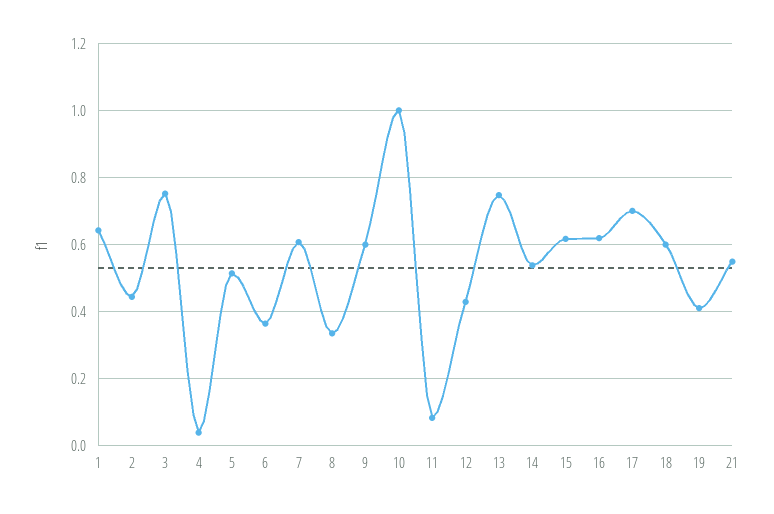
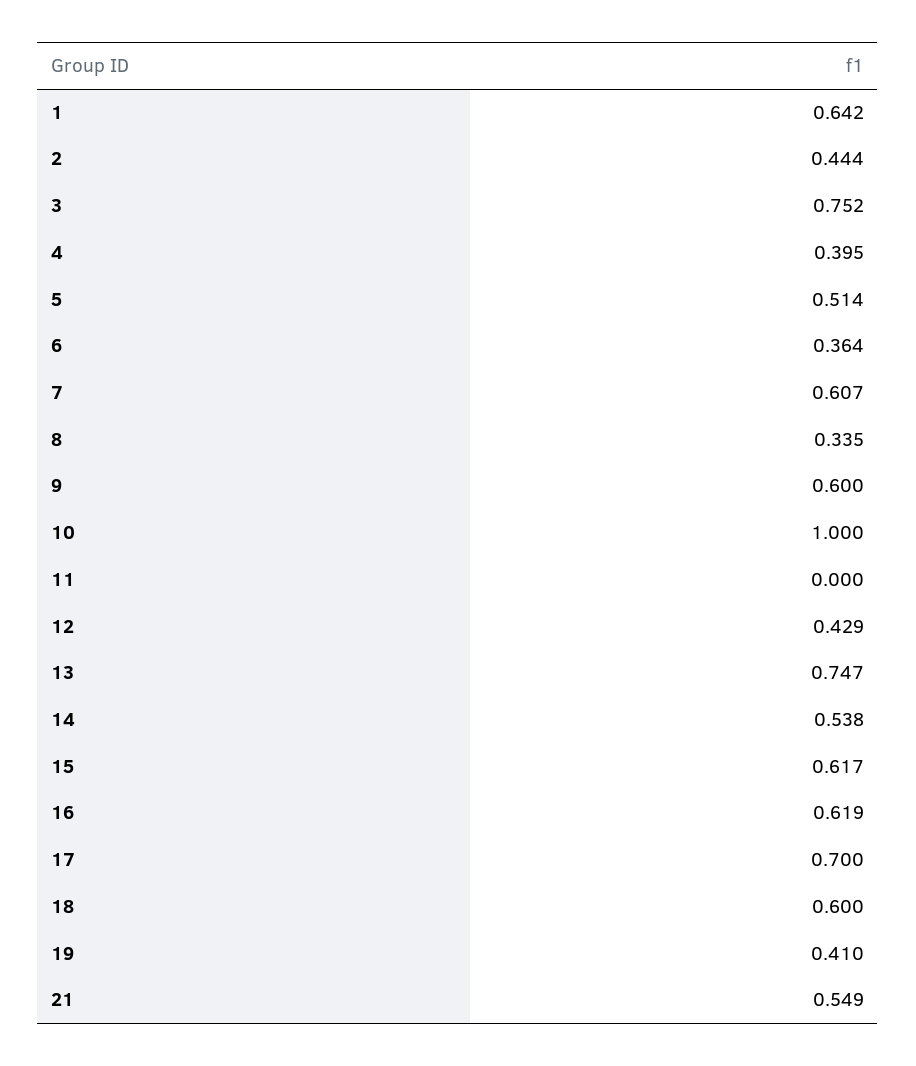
4: 0.04 -> 0.395
11: 0.08 -> 0

